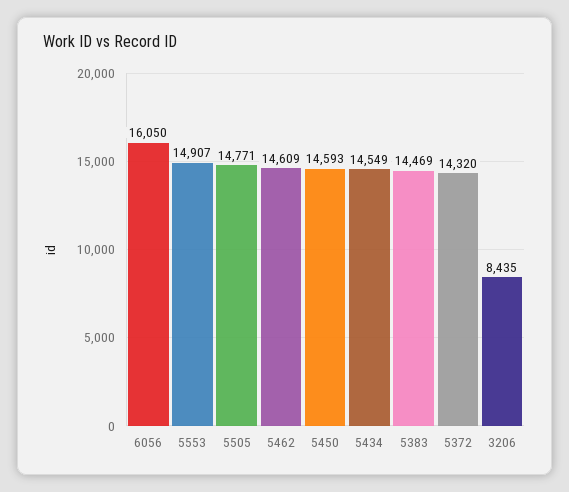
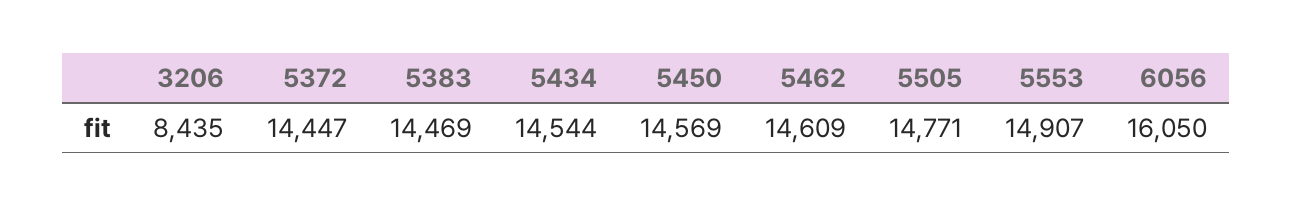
5450: 14593 -> 14569
5434: 14549 -> 14544
5372: 14320 -> 14447

